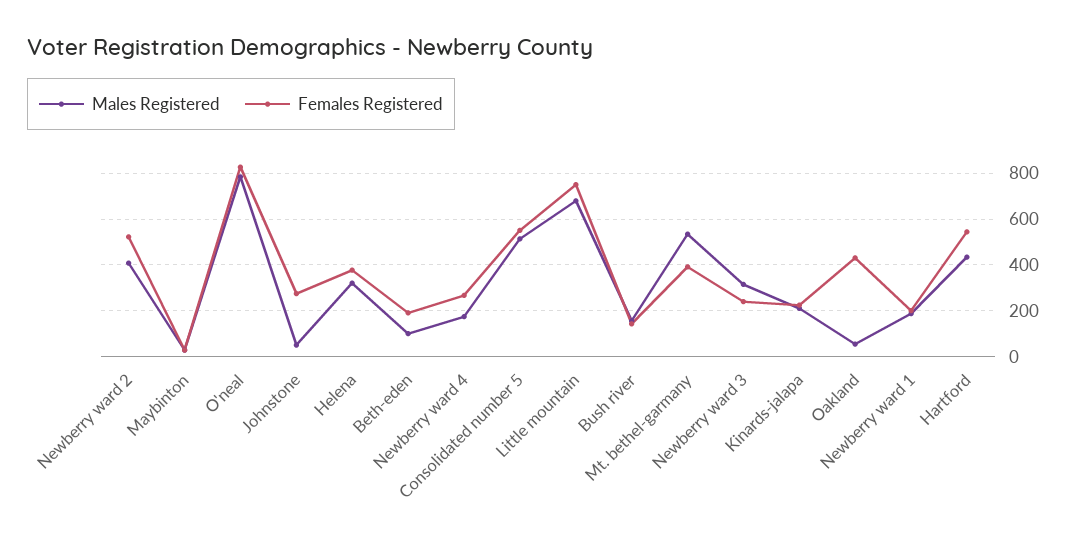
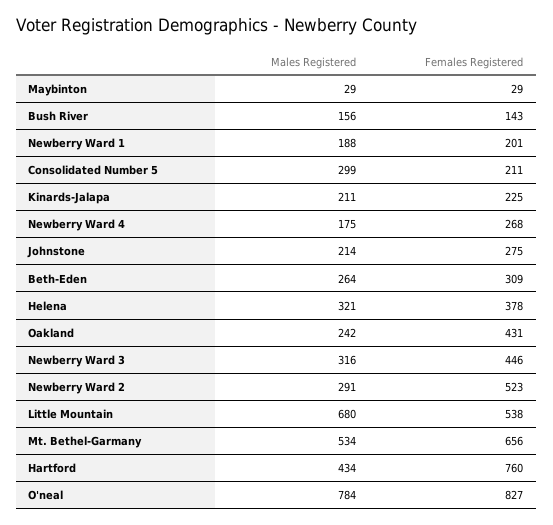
Males Registered, Newberry ward 2: 400 -> 291
Males Registered, Johnstone: 50 -> 214
Males Registered, Beth-eden: 100 -> 264
Females Registered, Beth-eden: 200 -> 309
Males Registered, Consolidated number 5: 500 -> 299
Females Registered, Consolidated number 5: 550 -> 211
Females Registered, Little mountain: 750 -> 538
Females Registered, Mt. bethel-garmany: 400 -> 656
Females Registered, Newberry ward 3: 250 -> 446
Males Registered, Oakland: 50 -> 242
Females Registered, Hartford: 550 -> 760

